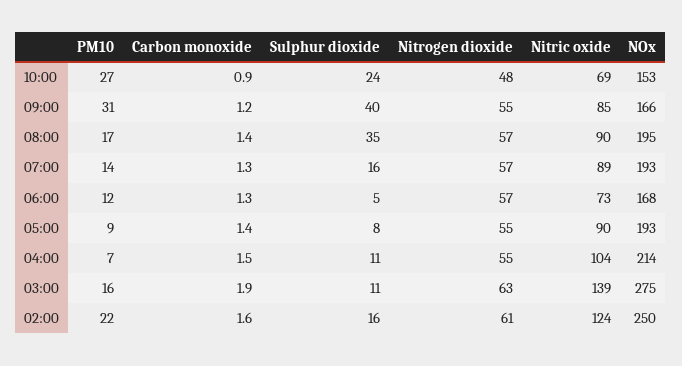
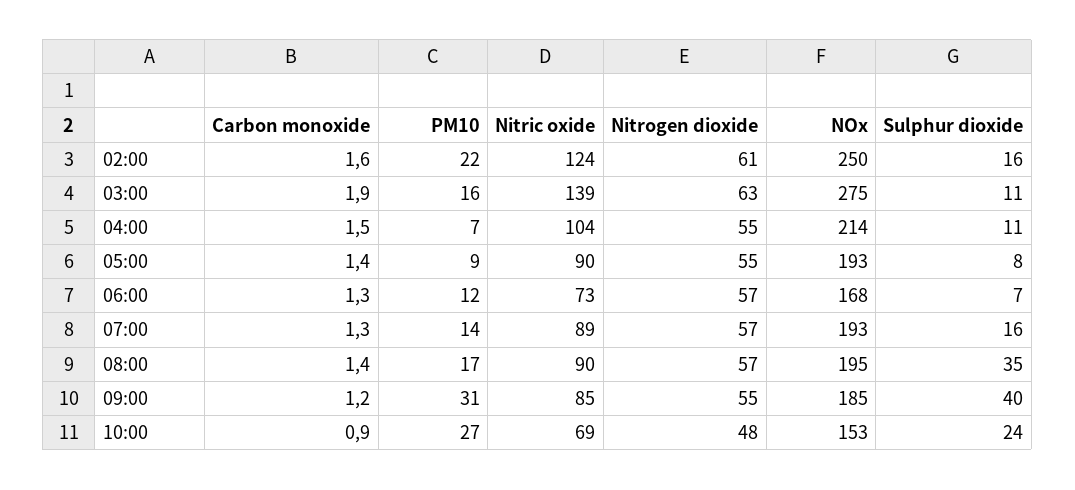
NOx, 09:00: 166 -> 185
Sulphur dioxide, 06:00: 5 -> 7

